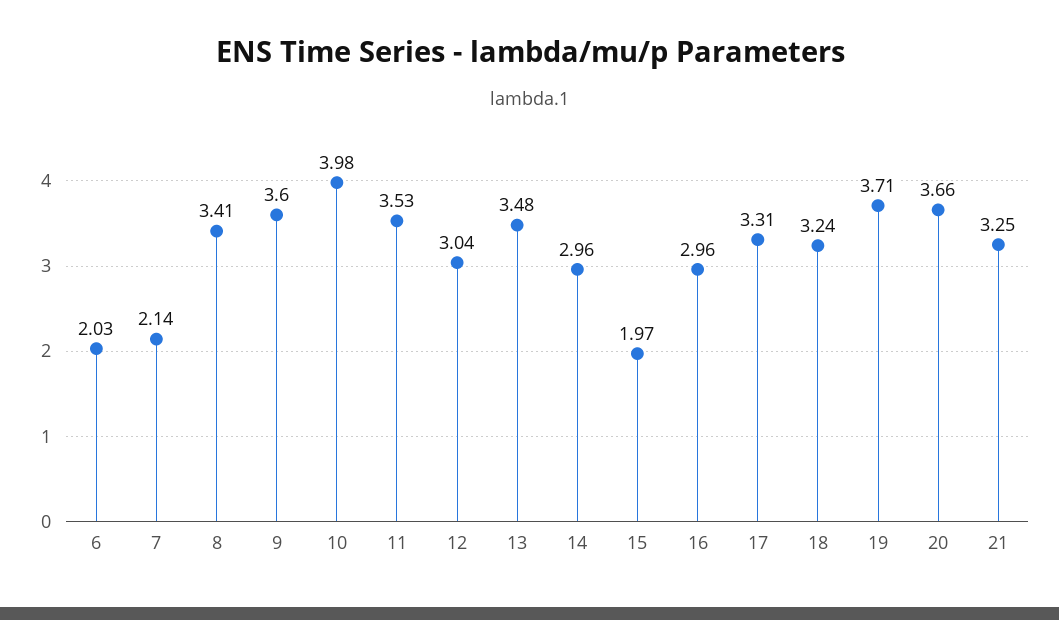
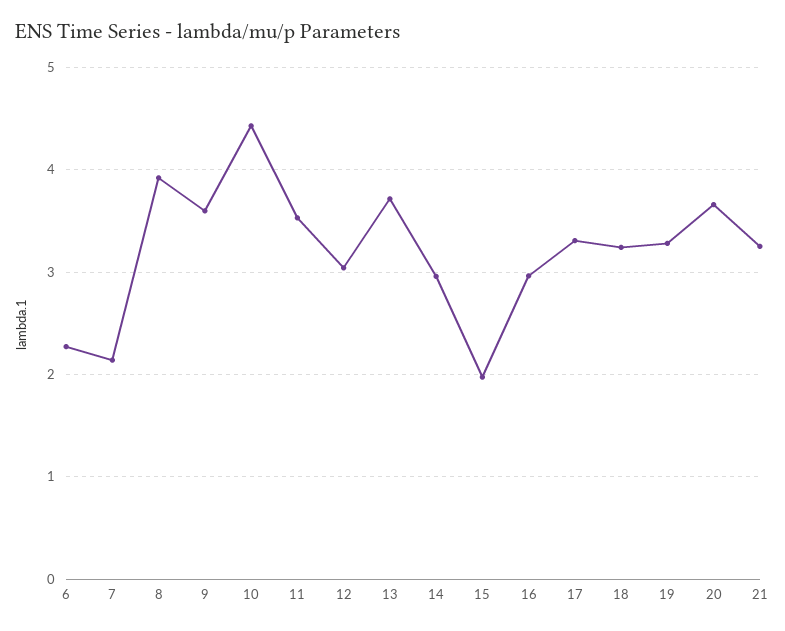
6: 2.03 -> 2.3
8: 3.41 -> 3.9
10: 3.98 -> 4.4
13: 3.48 -> 3.7
19: 3.71 -> 3.3

